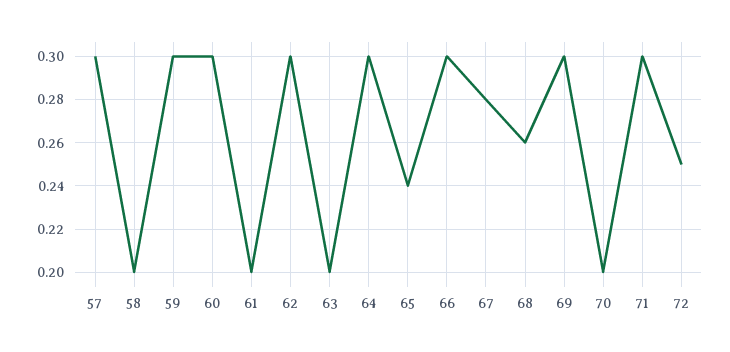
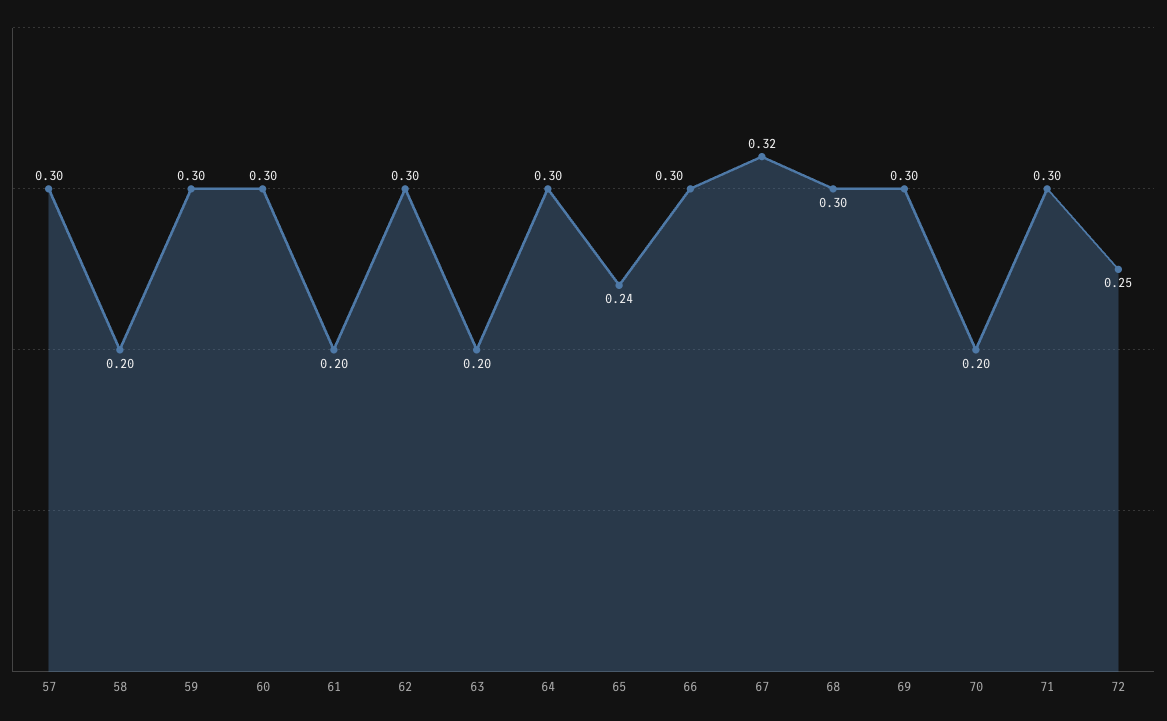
67: 0.28 -> 0.32
68: 0.26 -> 0.3

